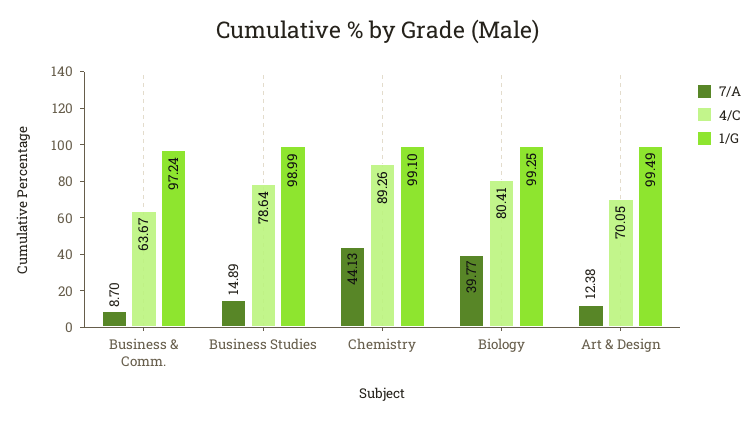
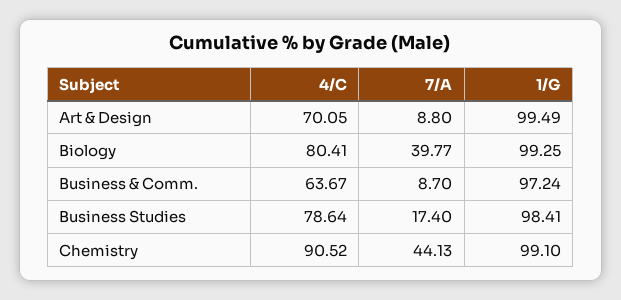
7/A, Business Studies: 14.89 -> 17.4
1/G, Business Studies: 98.99 -> 98.41
4/C, Chemistry: 89.26 -> 90.52
7/A, Art & Design: 12.38 -> 8.8

